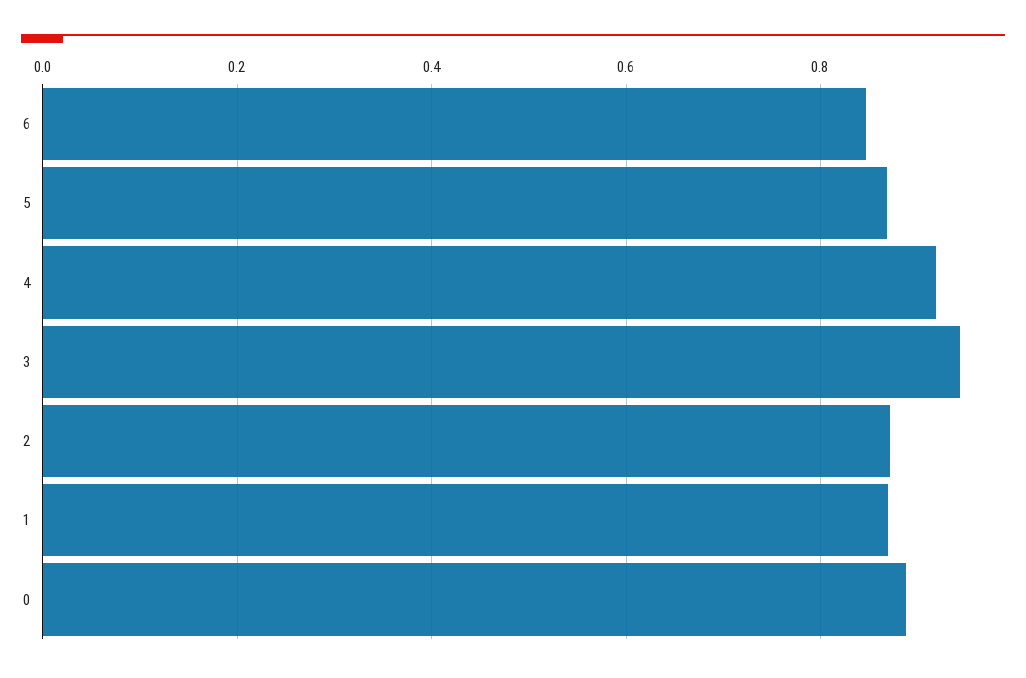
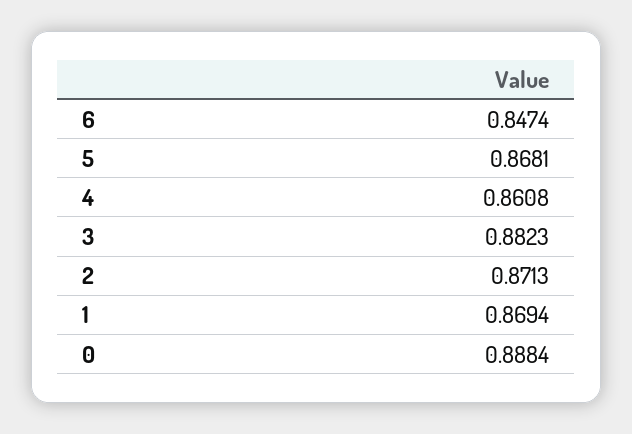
4: 0.92 -> 0.8608
3: 0.94 -> 0.8823

